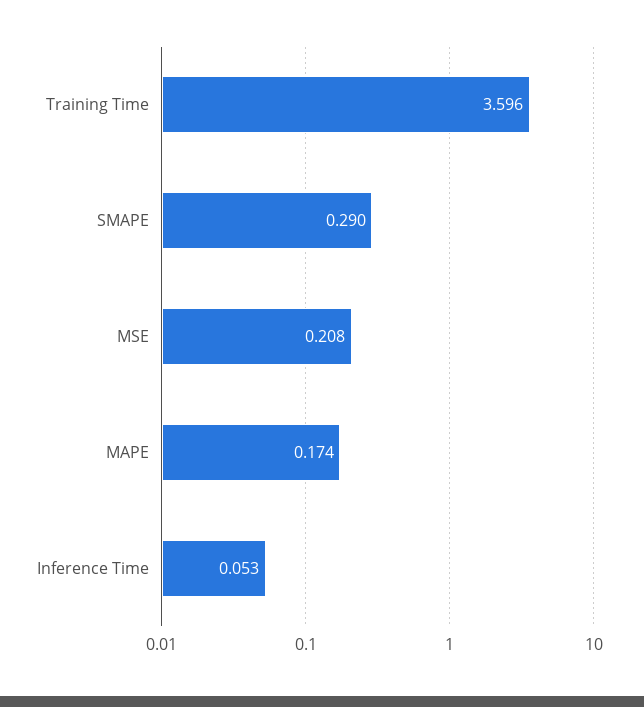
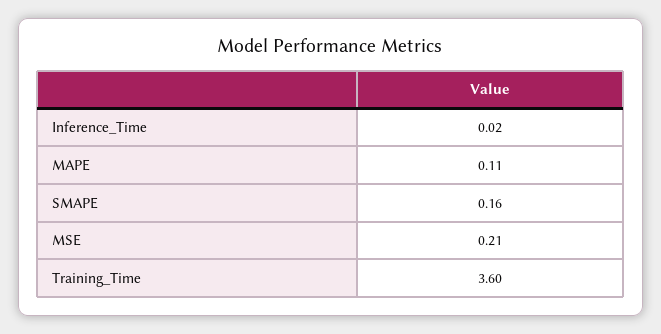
SMAPE: 0.29 -> 0.16
MAPE: 0.174 -> 0.11
Inference Time: 0.053 -> 0.02

